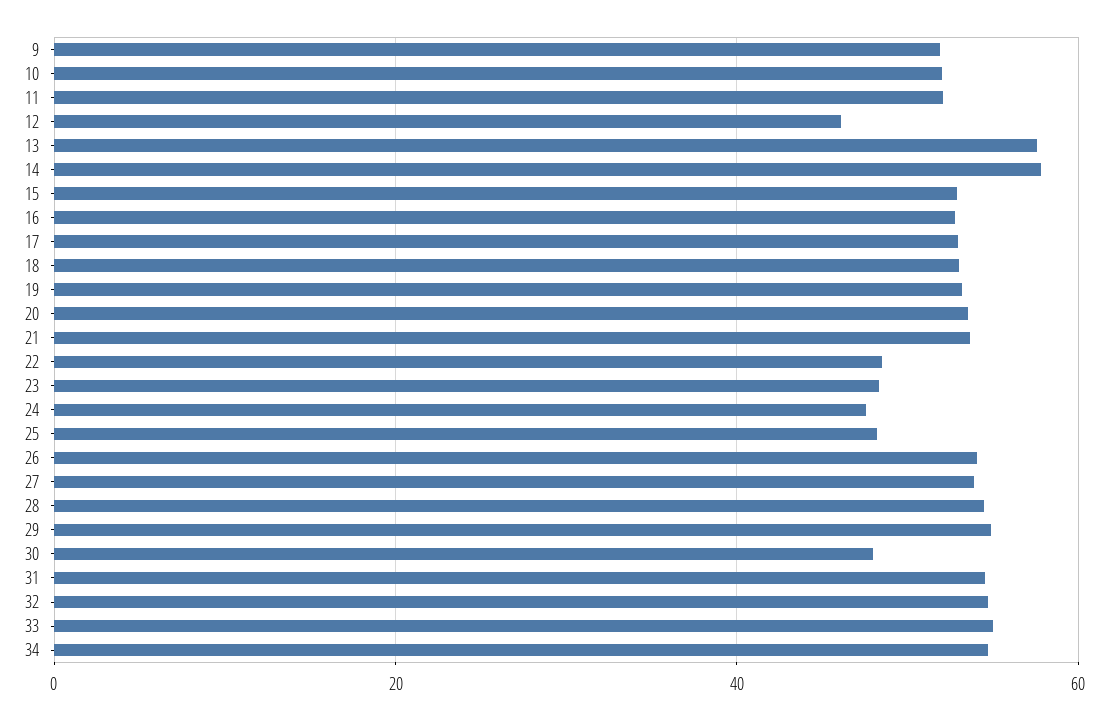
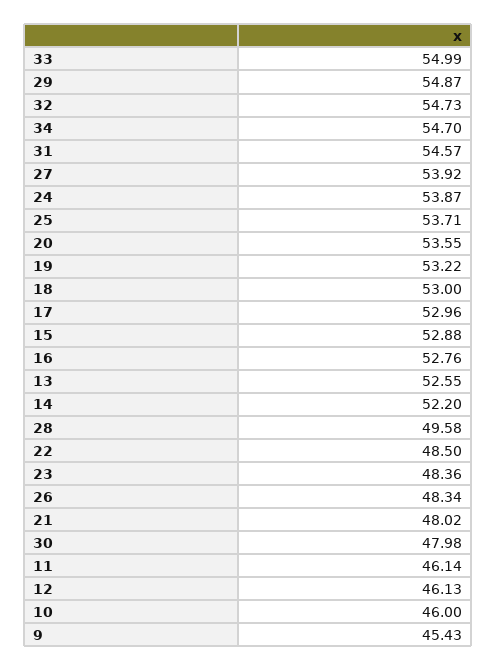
9: 52 -> 45.43
10: 52 -> 46
11: 52 -> 46.14
13: 58 -> 52.55
14: 58 -> 52.2
21: 54 -> 48.02
24: 48 -> 53.87
25: 48 -> 53.71
26: 54 -> 48.34
28: 54 -> 49.58

